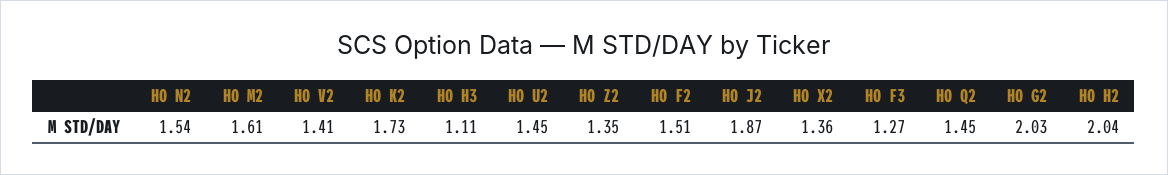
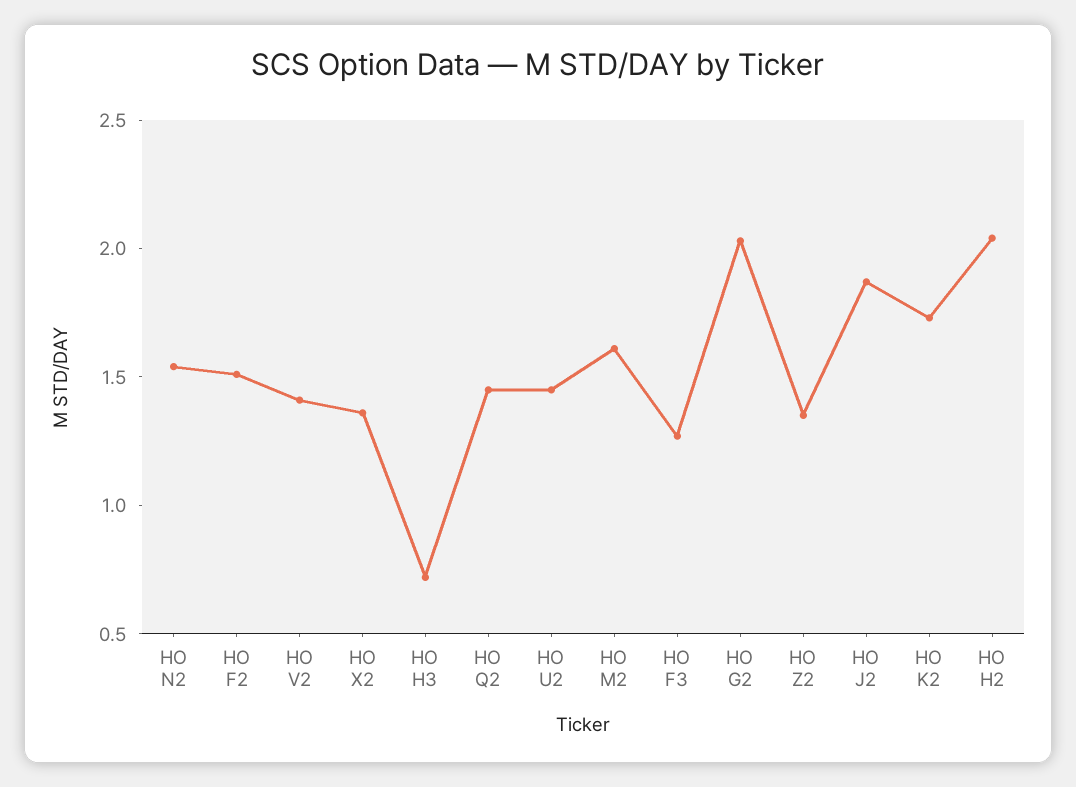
HO H3: 1.11 -> 0.7

